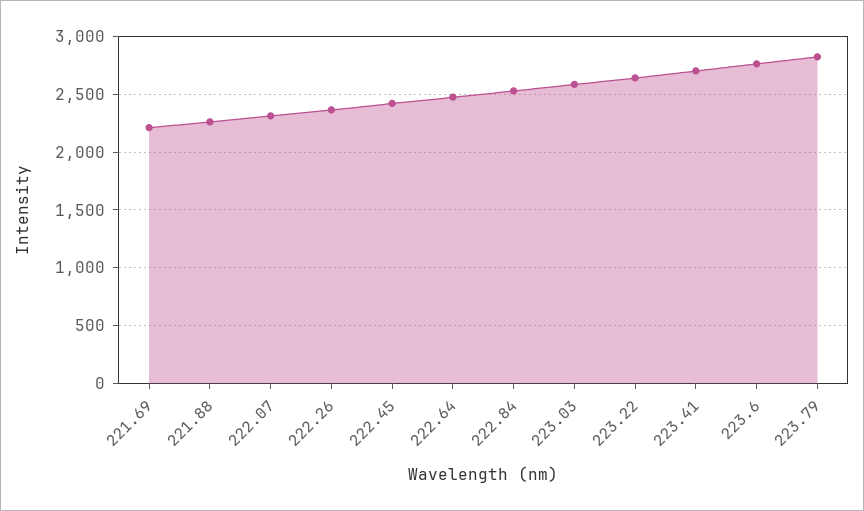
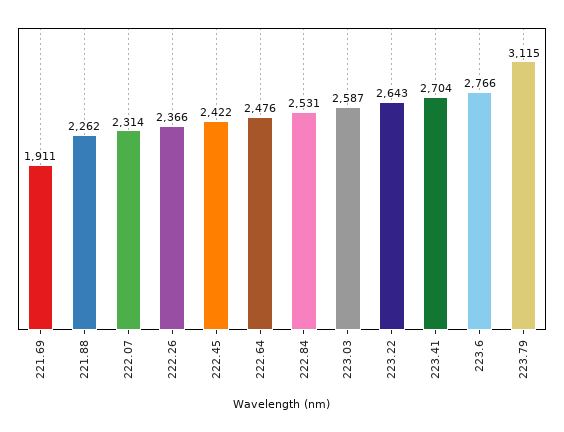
221.69: 2200 -> 1911
223.79: 2800 -> 3115

